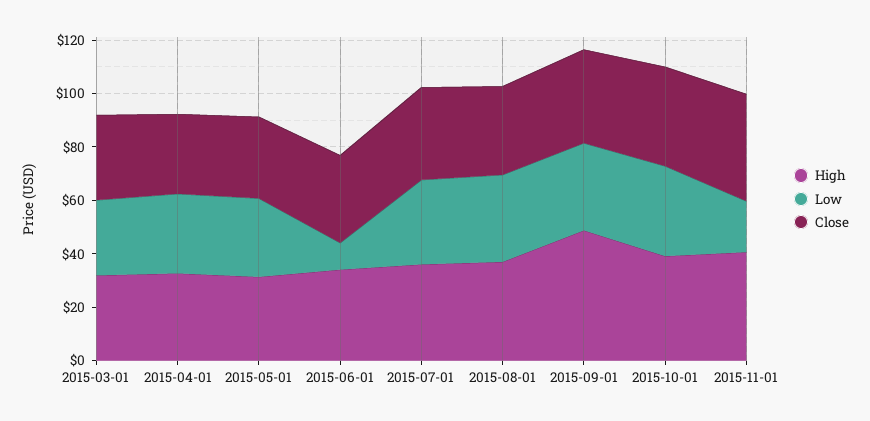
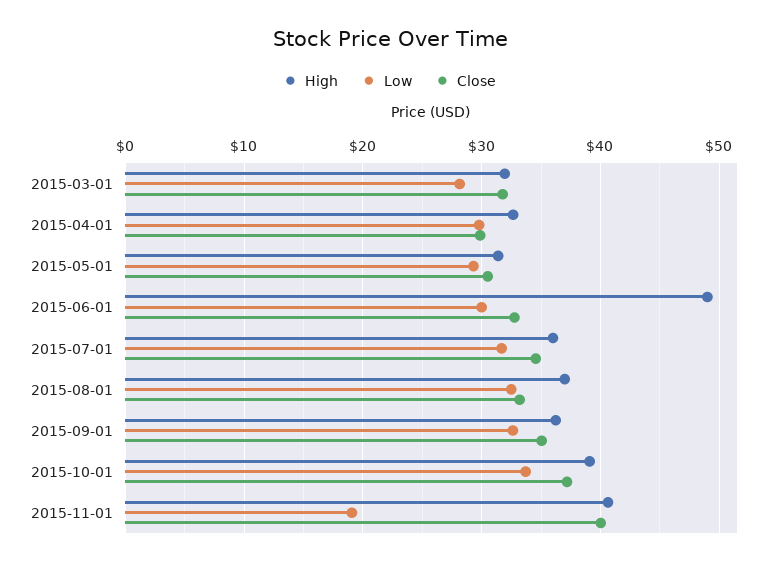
High, 2015-06-01: 35 -> 49
Low, 2015-06-01: 10 -> 30
High, 2015-09-01: 50 -> 36

